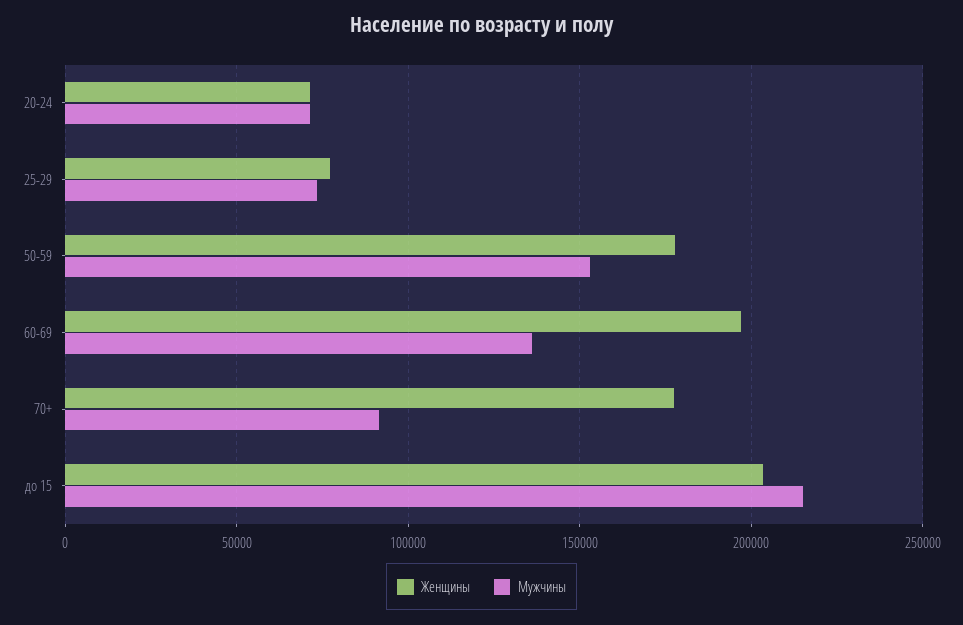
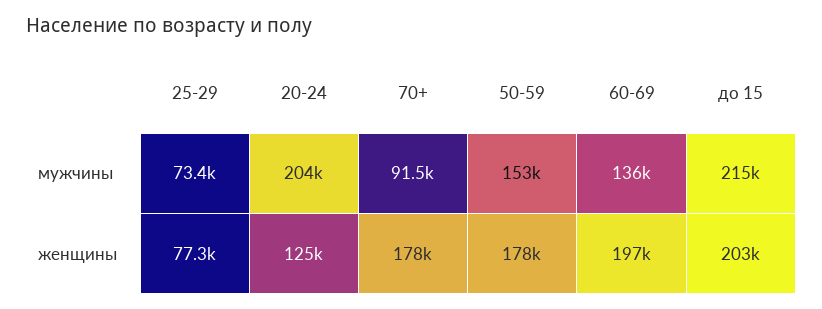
Женщины, 20-24: 70000 -> 125000
Мужчины, 20-24: 70000 -> 204000

